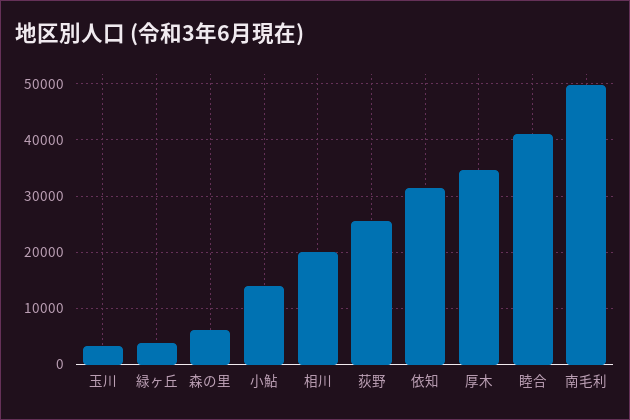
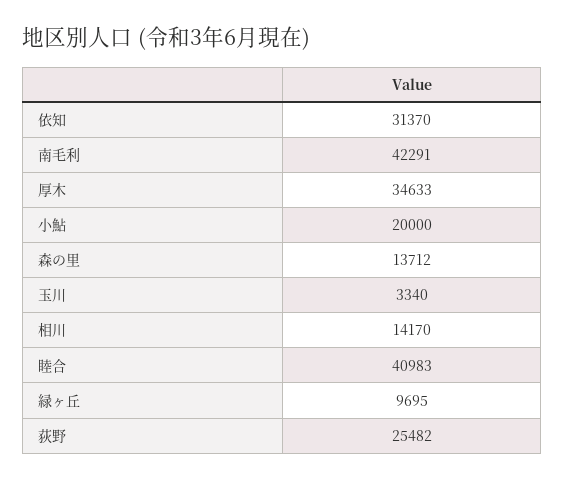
緑ヶ丘: 4000 -> 9695
森の里: 6000 -> 13712
小鮎: 14000 -> 20000
相川: 20000 -> 14170
南毛利: 50000 -> 42291

